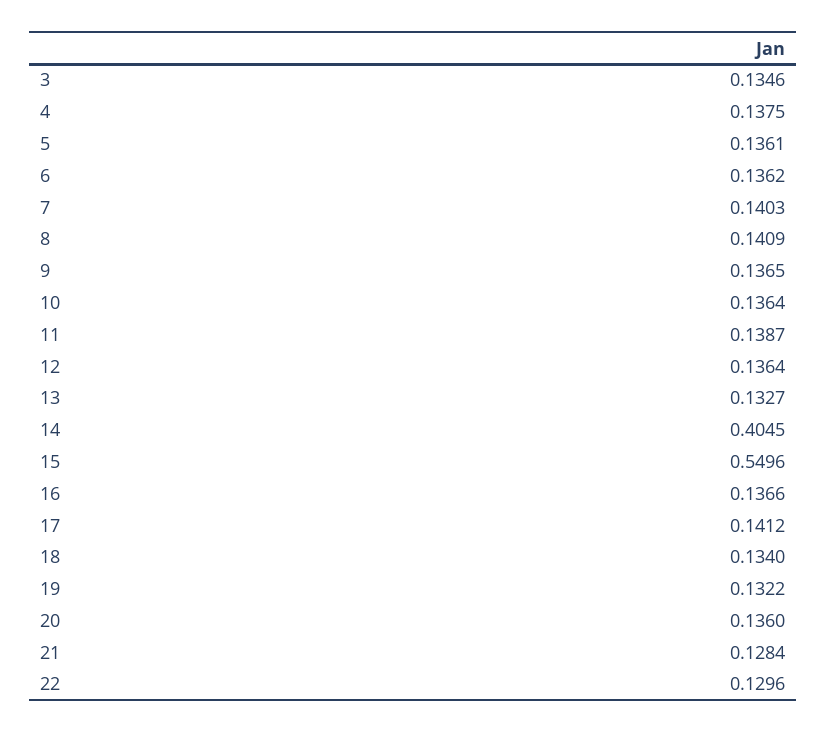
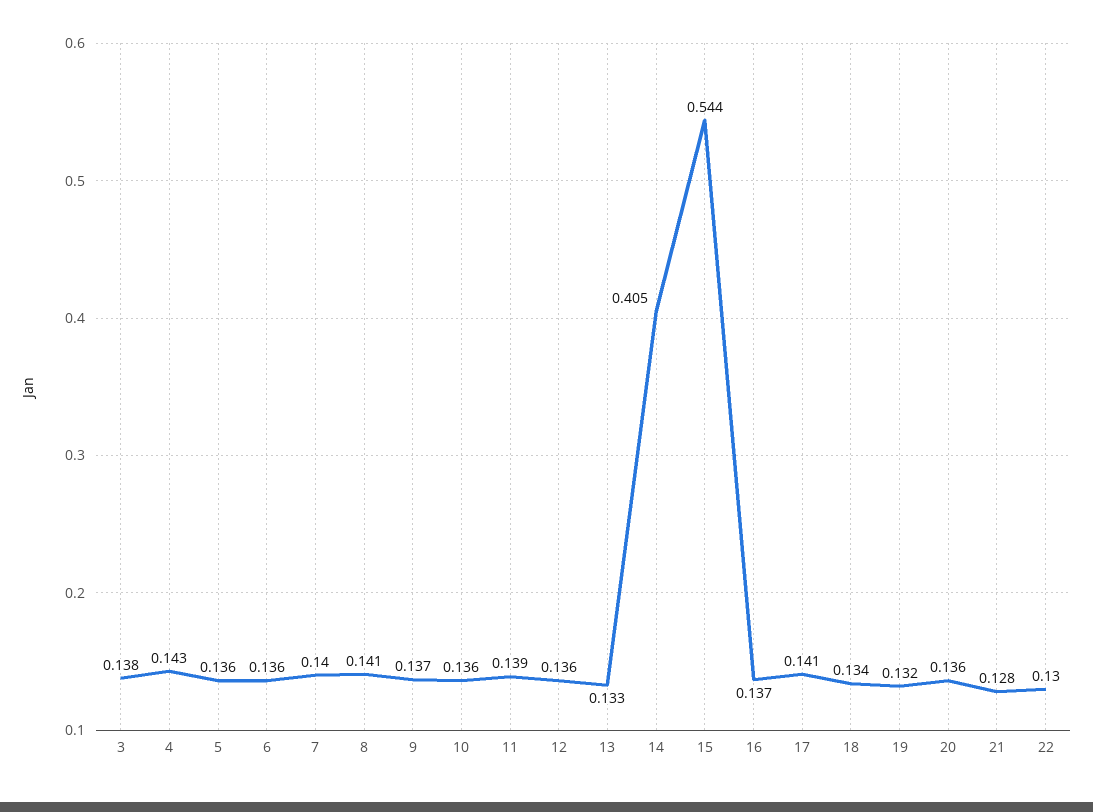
3: 0.1346 -> 0.138
4: 0.1375 -> 0.143
15: 0.5496 -> 0.544

